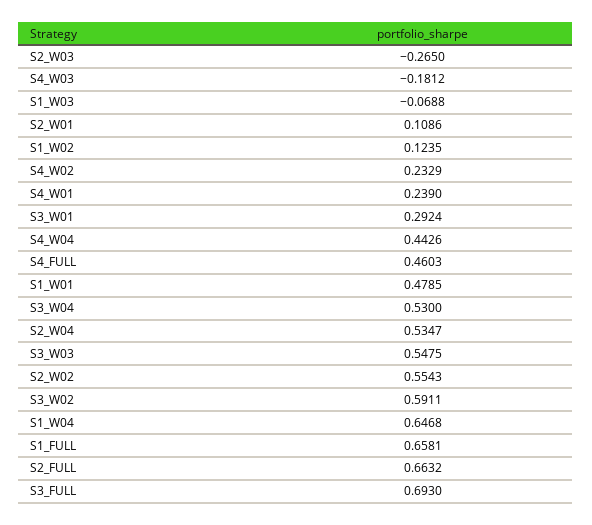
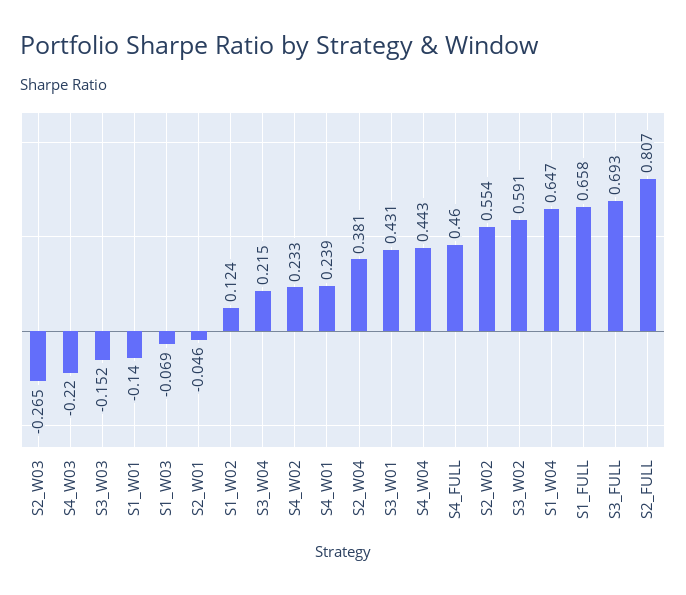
S4_W03: -0.1812 -> -0.22
S2_W01: 0.1086 -> -0.046
S3_W01: 0.2924 -> 0.431
S1_W01: 0.4785 -> -0.14
S3_W04: 0.53 -> 0.215
S2_W04: 0.5347 -> 0.381
S3_W03: 0.5475 -> -0.152
S2_FULL: 0.6632 -> 0.807

